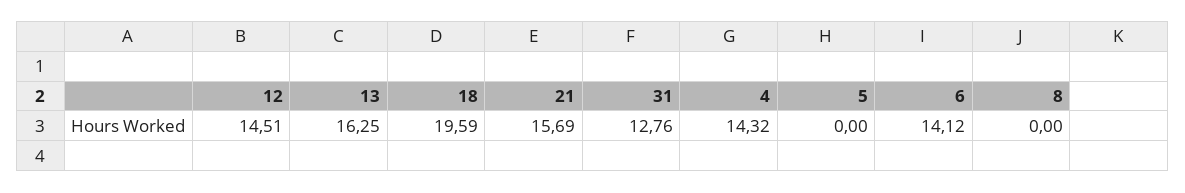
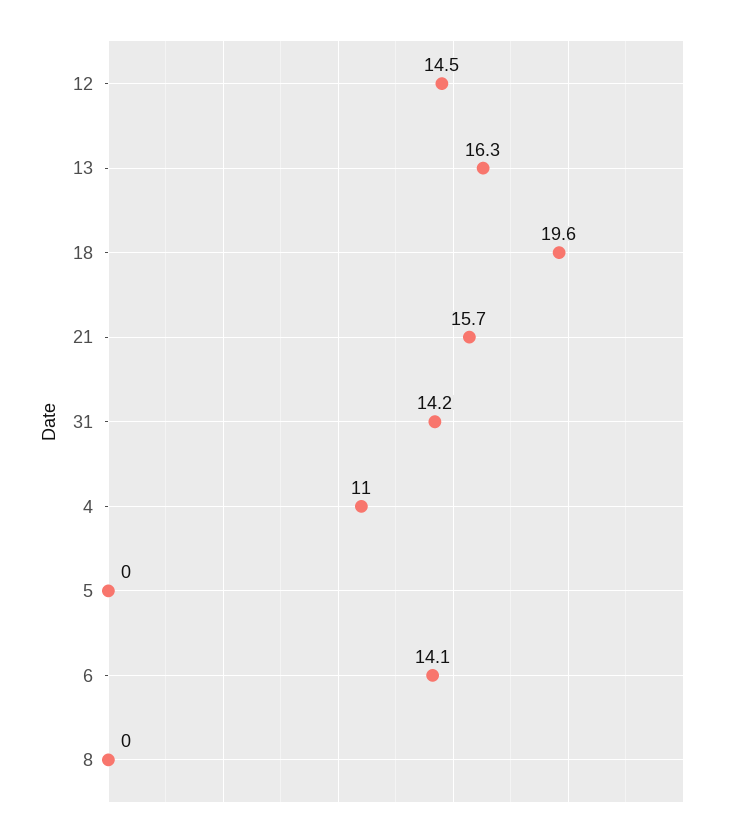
31: 12.76 -> 14.2
4: 14.32 -> 11

